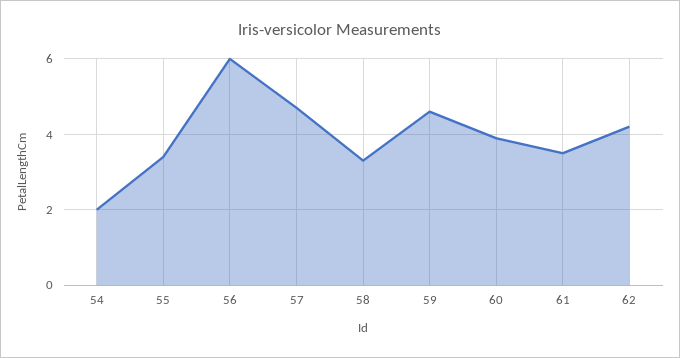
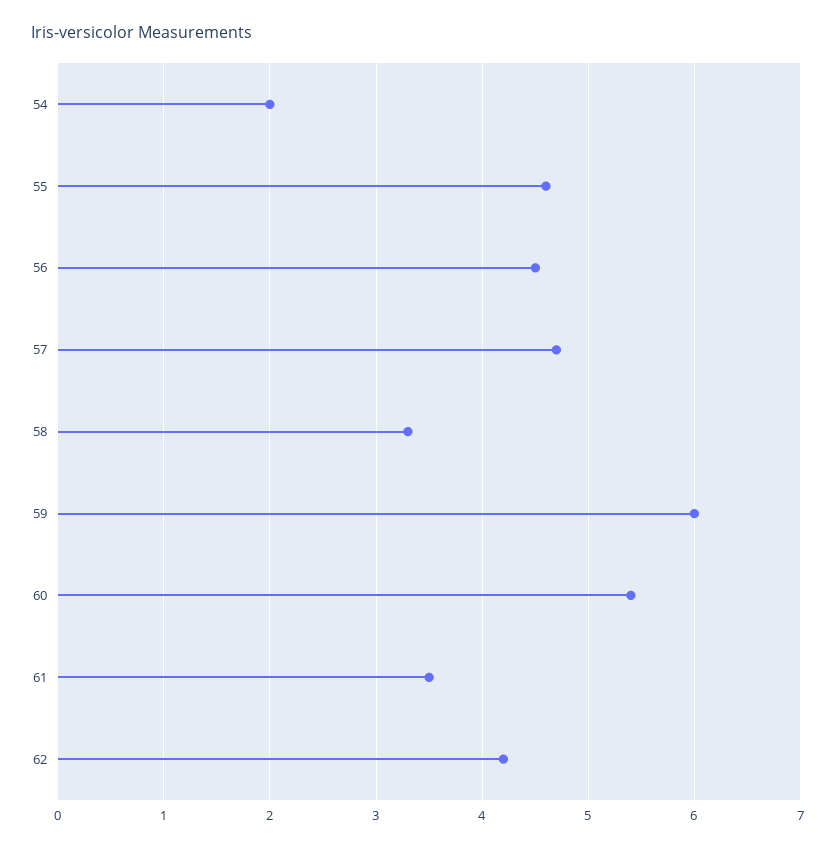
55: 3.5 -> 4.6
56: 6 -> 4.5
59: 4.5 -> 6
60: 4 -> 5.4

